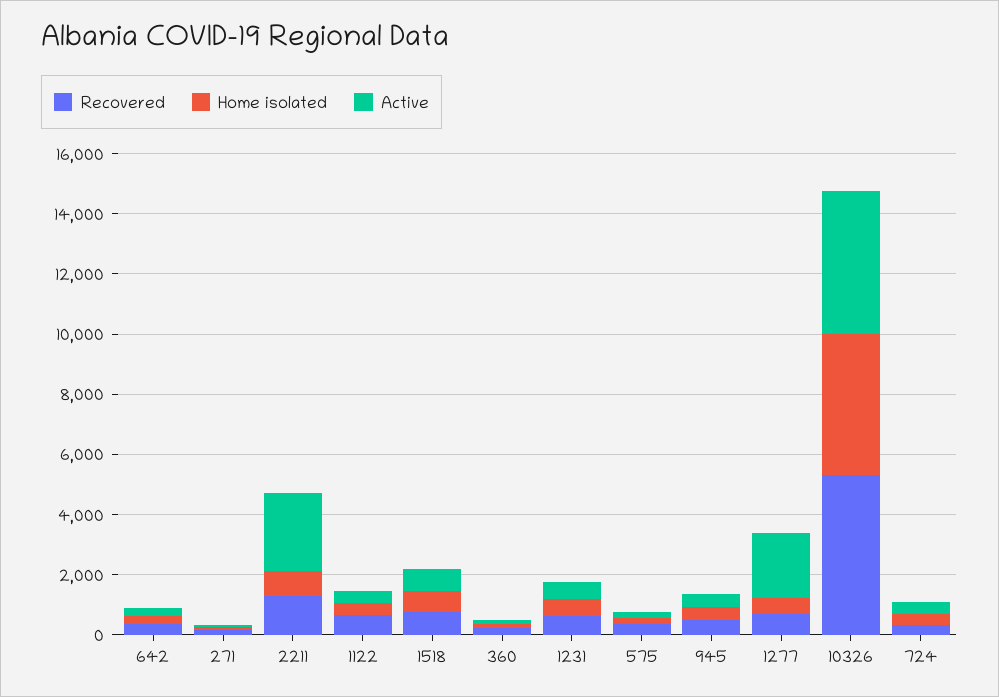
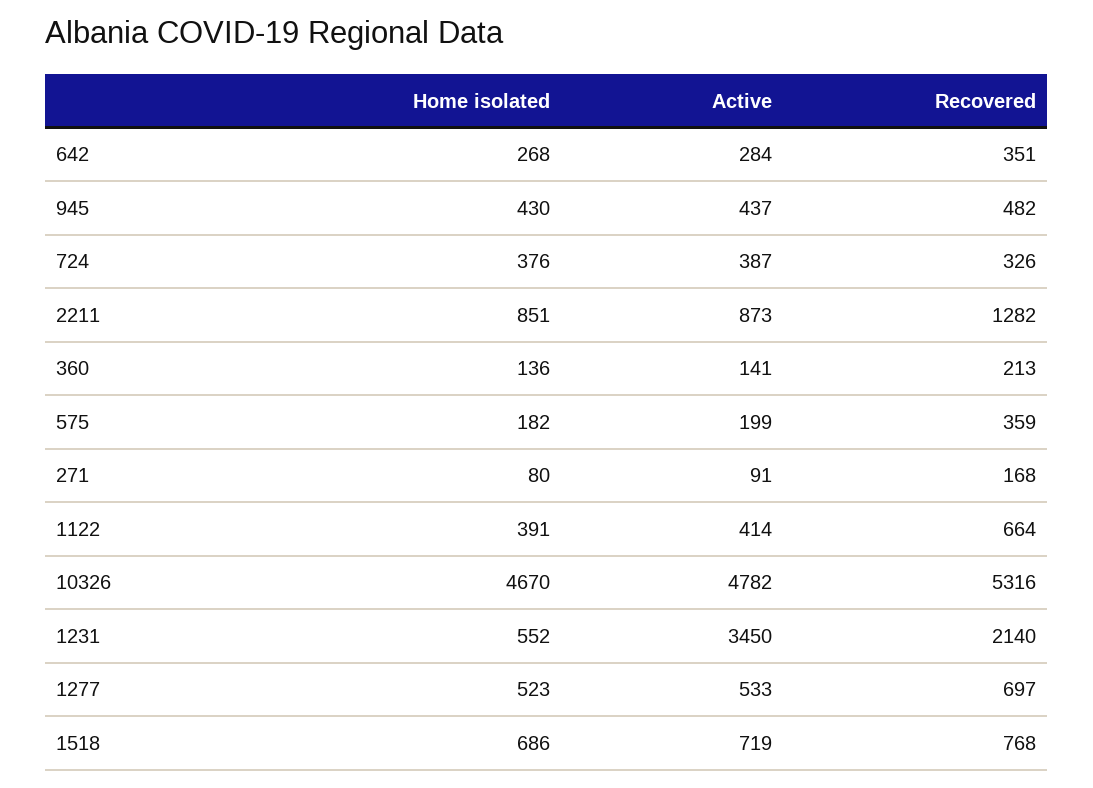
Active, 2211: 2500 -> 873
Recovered, 1231: 500 -> 2140
Active, 1231: 500 -> 3450
Active, 1277: 2000 -> 533

